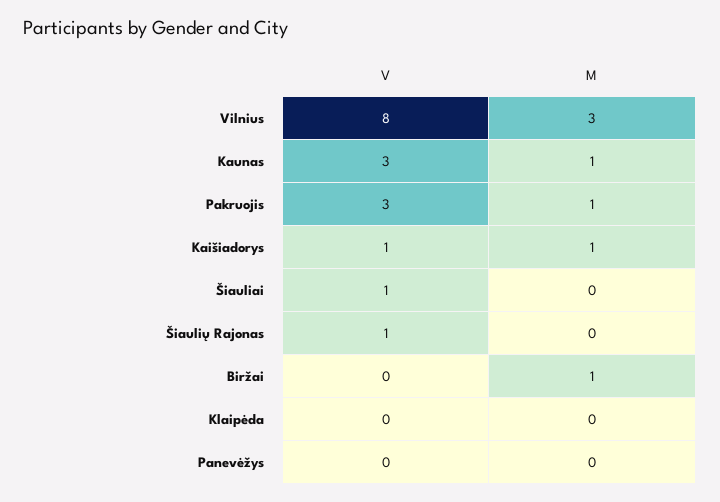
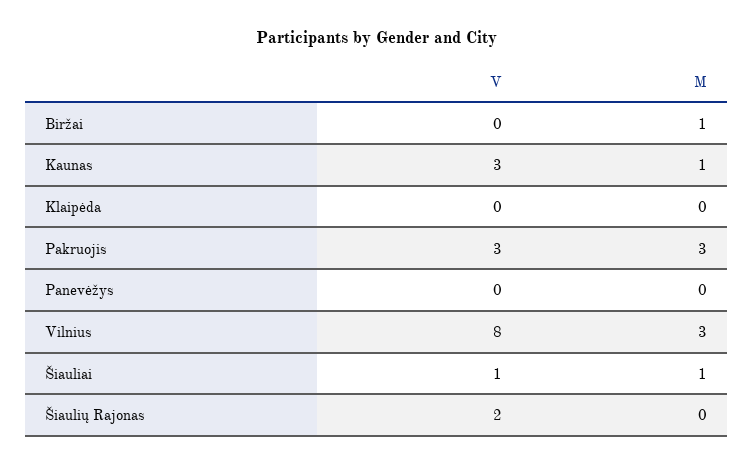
M, Pakruojis: 1 -> 3
V, Kaišiadorys: 1 -> none
M, Kaišiadorys: 1 -> none
M, Šiauliai: 0 -> 1
V, Šiaulių Rajonas: 1 -> 2

